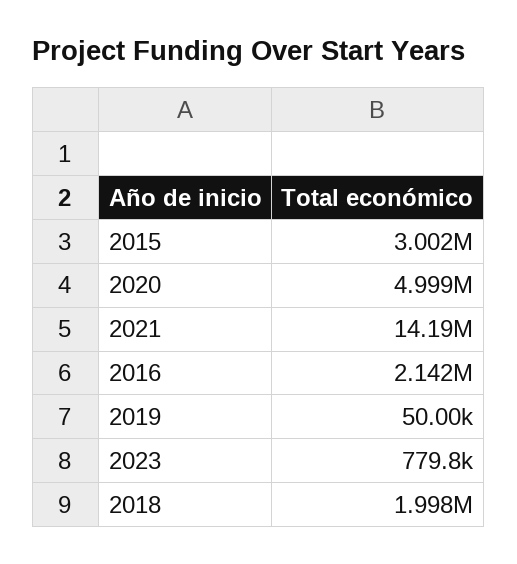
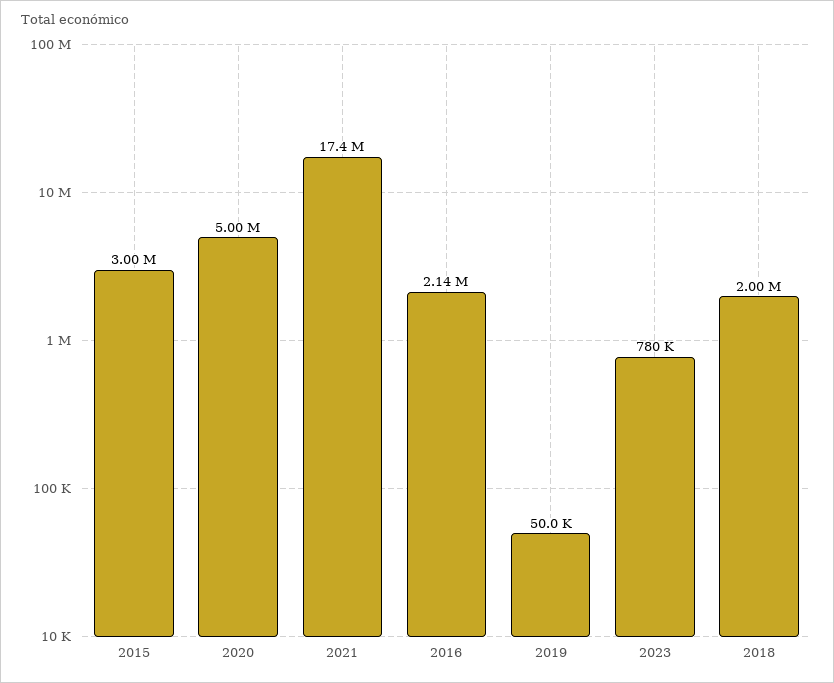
2021: 14190000 -> 17400000

